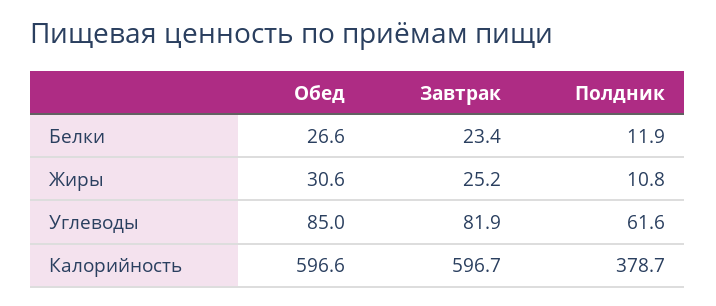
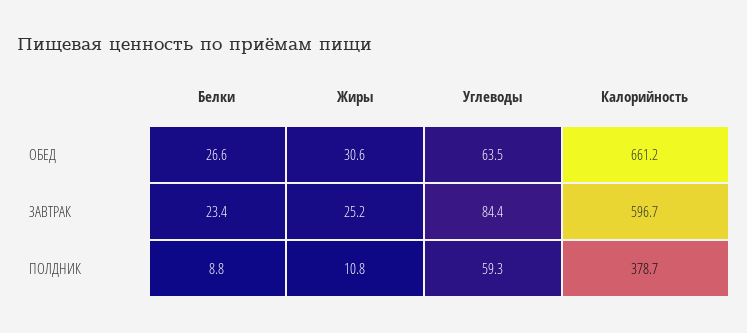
Полдник, Белки: 11.9 -> 8.8
Обед, Углеводы: 85 -> 63.5
Завтрак, Углеводы: 81.9 -> 84.4
Полдник, Углеводы: 61.6 -> 59.3
Обед, Калорийность: 596.6 -> 661.2

